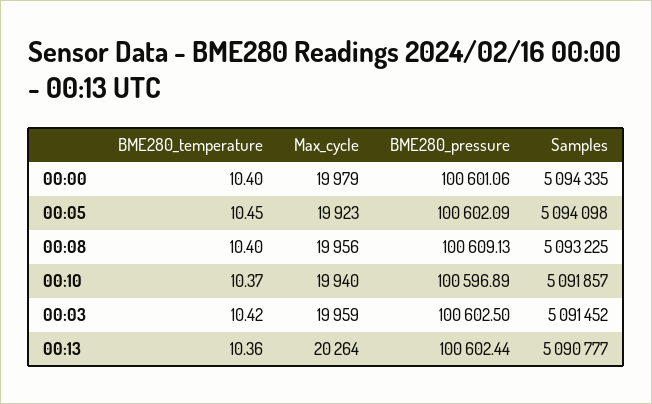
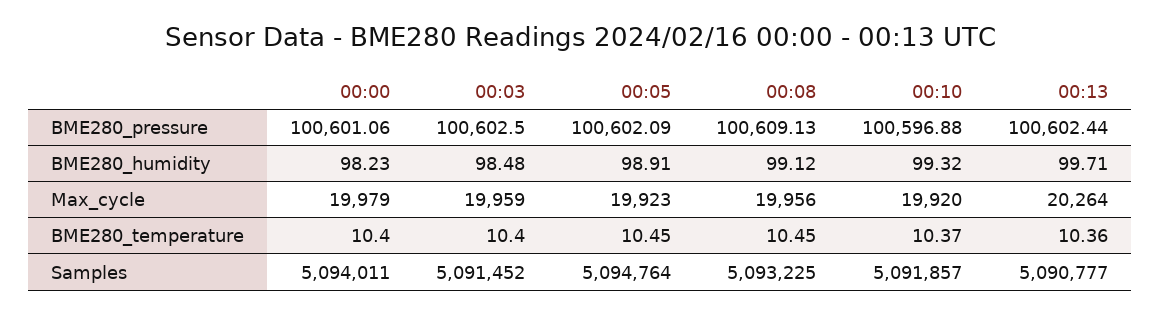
Samples, 00:00: 5094335 -> 5094011
Samples, 00:05: 5094098 -> 5094764
BME280_temperature, 00:08: 10.4 -> 10.45
Max_cycle, 00:10: 19940 -> 19920
BME280_pressure, 00:10: 100596.89 -> 100596.88
BME280_temperature, 00:03: 10.42 -> 10.4
BME280_humidity, 00:00: none -> 98.23
BME280_humidity, 00:03: none -> 98.48
BME280_humidity, 00:05: none -> 98.91
BME280_humidity, 00:08: none -> 99.12
BME280_humidity, 00:10: none -> 99.32
BME280_humidity, 00:13: none -> 99.71

